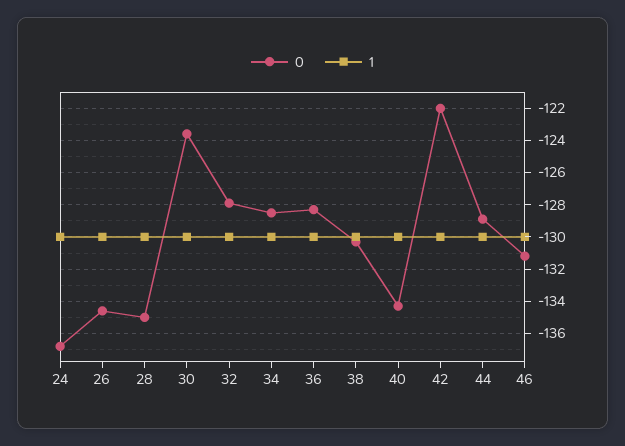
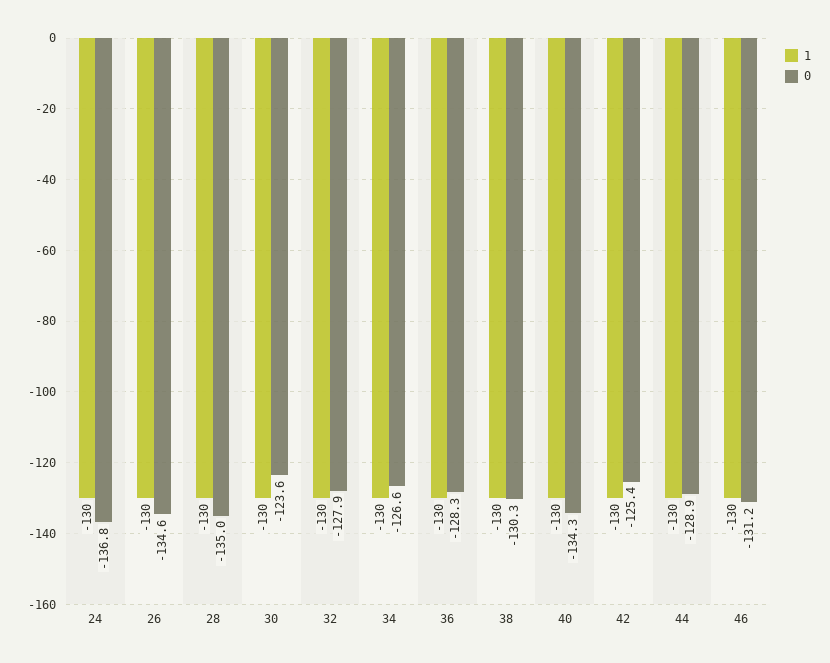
0, 34: -128.5 -> -126.6
0, 42: -122 -> -125.4

